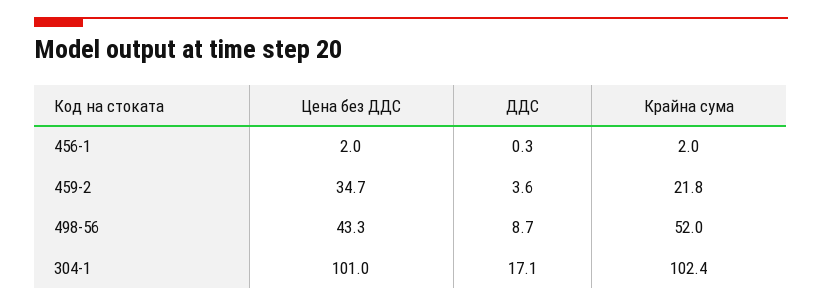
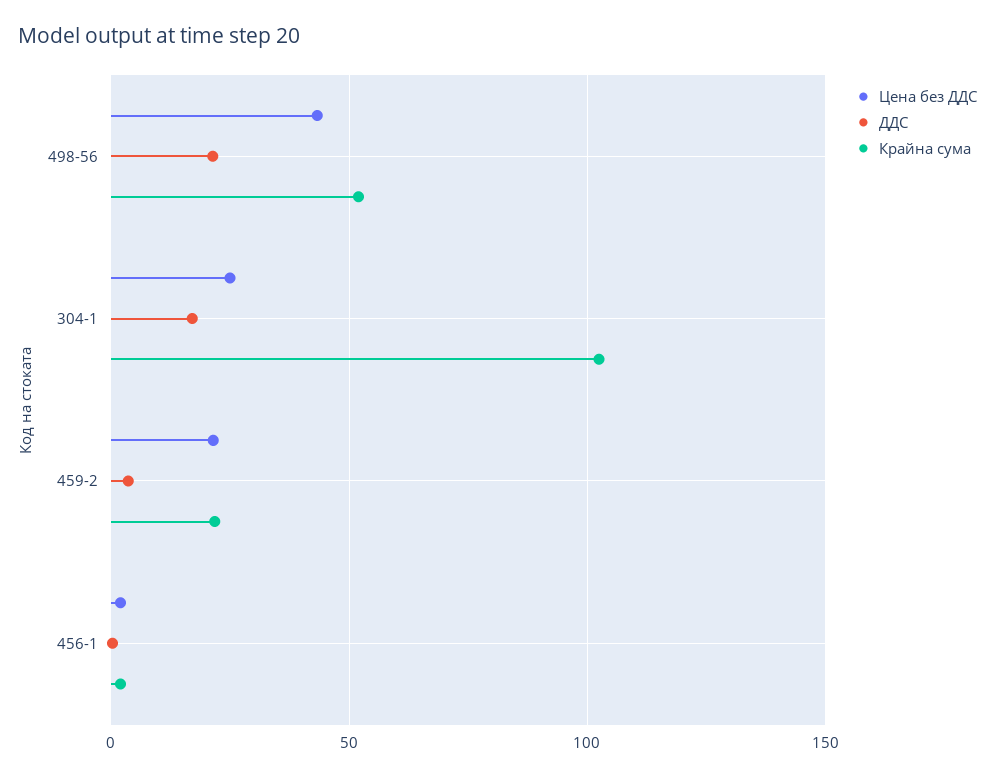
Цена без ДДС, 459-2: 34.7 -> 20
ДДС, 498-56: 8.7 -> 20
Цена без ДДС, 304-1: 101 -> 25

